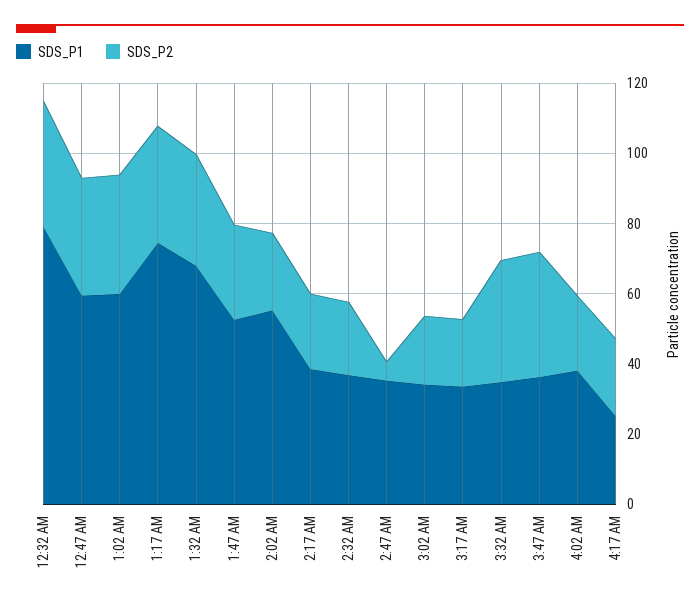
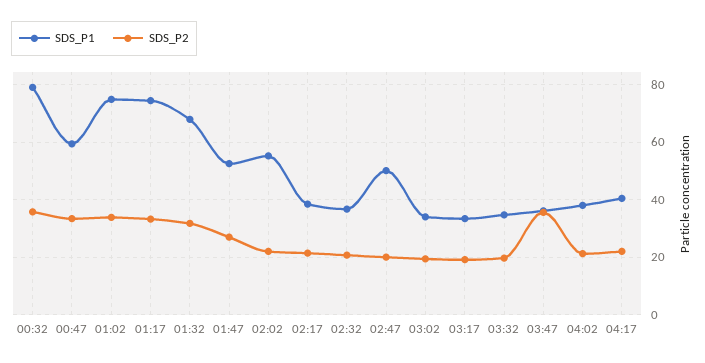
SDS_P1, 1:02 AM: 60 -> 75
SDS_P1, 2:47 AM: 35 -> 50
SDS_P2, 2:47 AM: 5 -> 20
SDS_P2, 3:32 AM: 35 -> 20
SDS_P1, 4:17 AM: 25 -> 40

